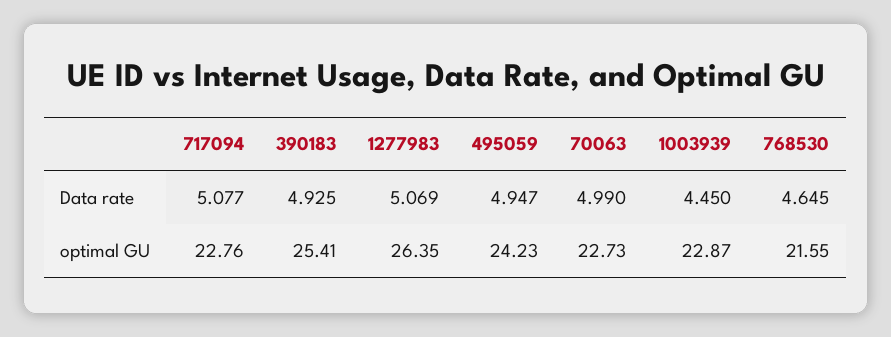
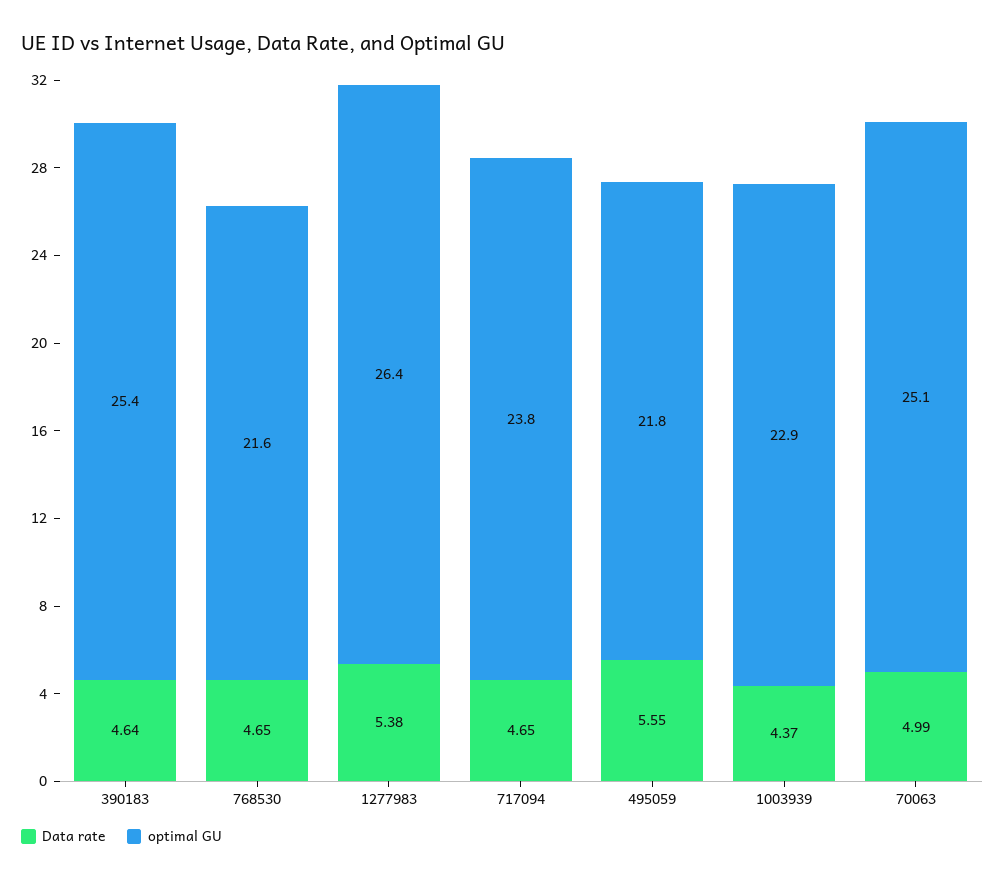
Data rate, 717094: 5.077 -> 4.65
Data rate, 390183: 4.925 -> 4.64
Data rate, 1277983: 5.069 -> 5.38
Data rate, 495059: 4.947 -> 5.55
Data rate, 1003939: 4.45 -> 4.37
optimal GU, 717094: 22.76 -> 23.8
optimal GU, 495059: 24.23 -> 21.8
optimal GU, 70063: 22.73 -> 25.1

